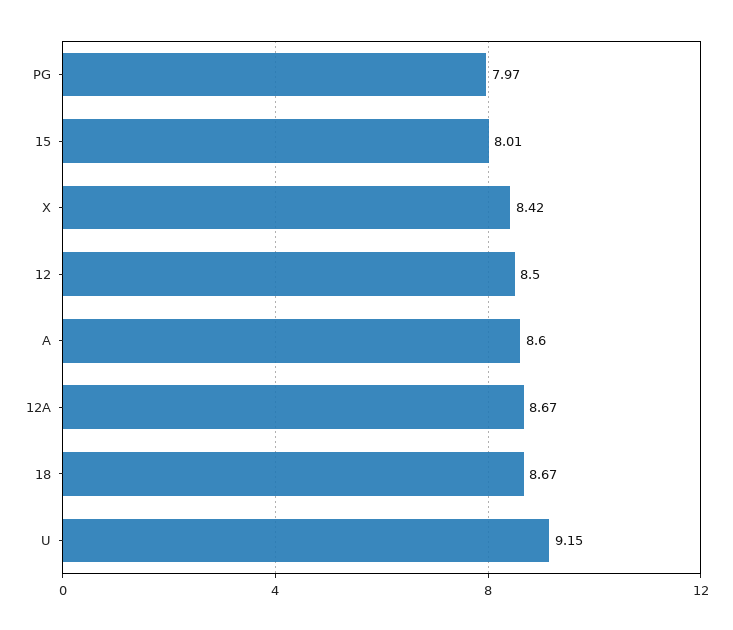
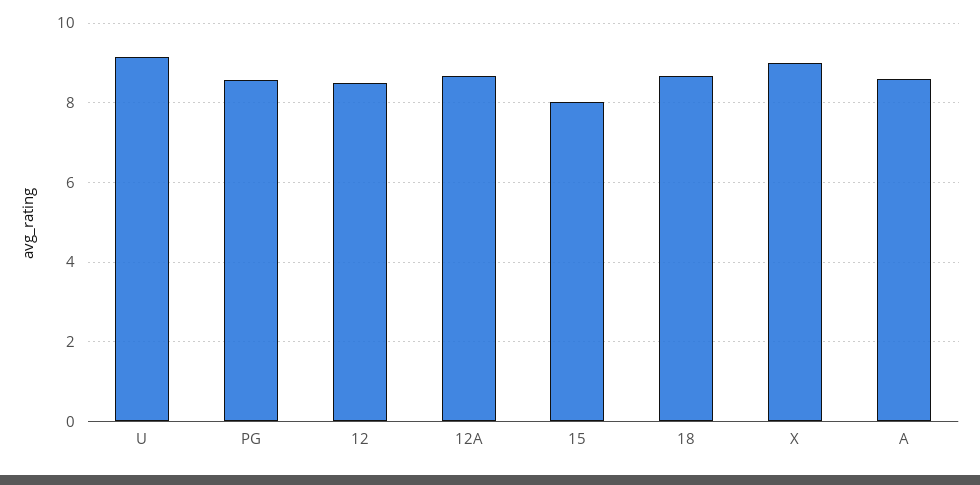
PG: 7.97 -> 8.6
X: 8.42 -> 9

